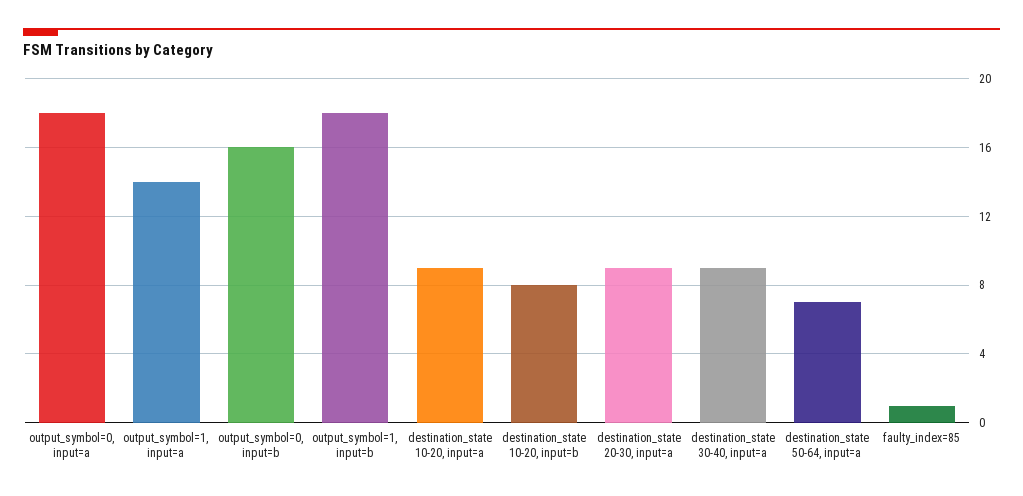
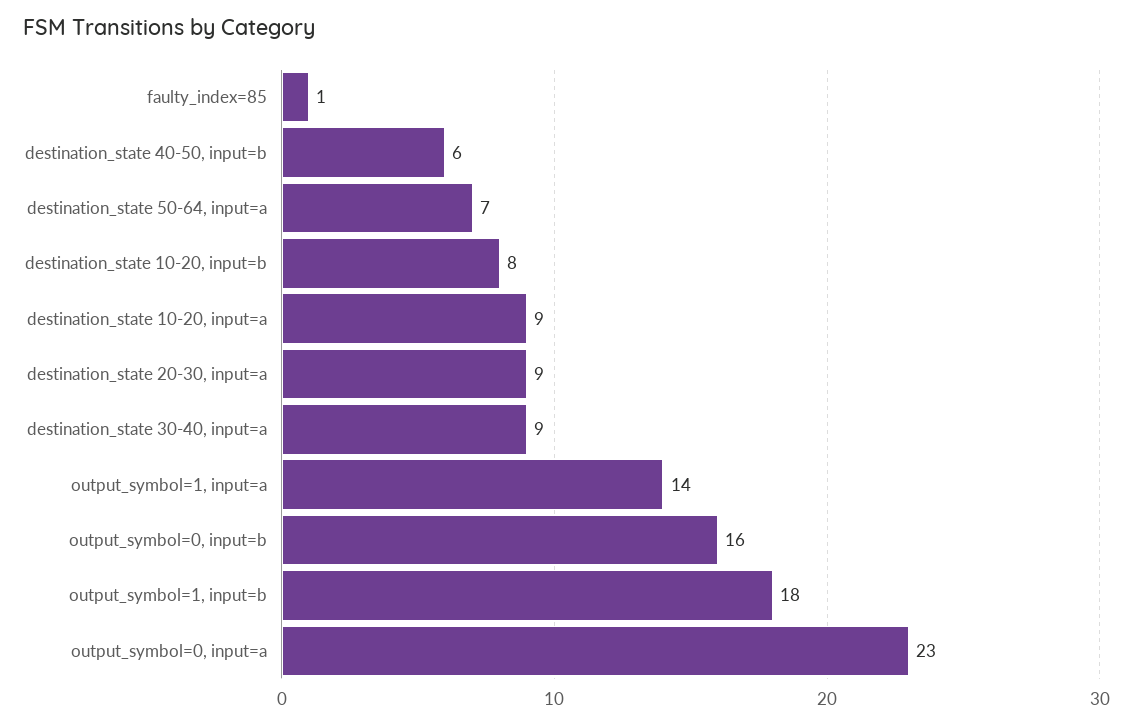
output_symbol=0, input=a: 18 -> 23
destination_state 40-50, input=b: none -> 6

